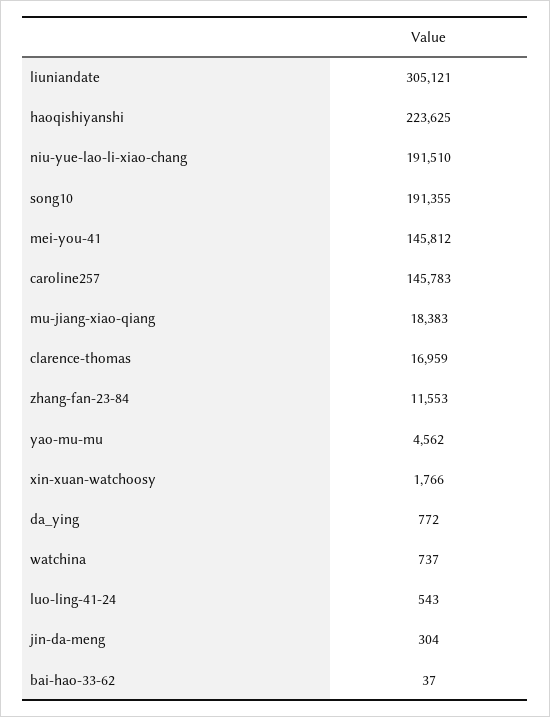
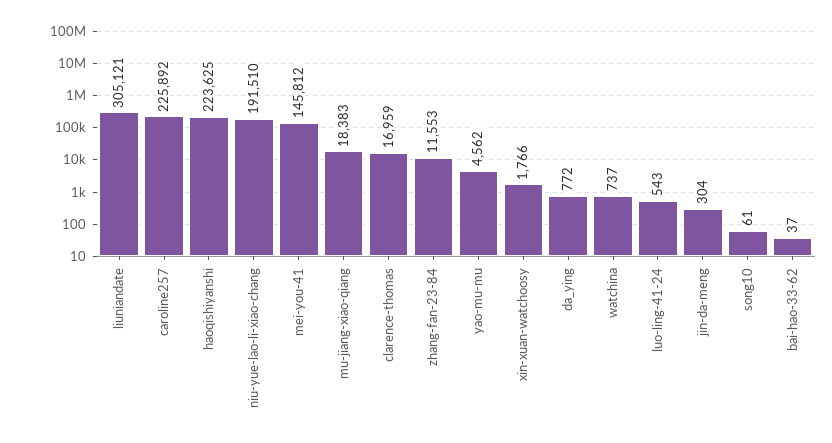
song10: 191355 -> 61
caroline257: 145783 -> 225892

